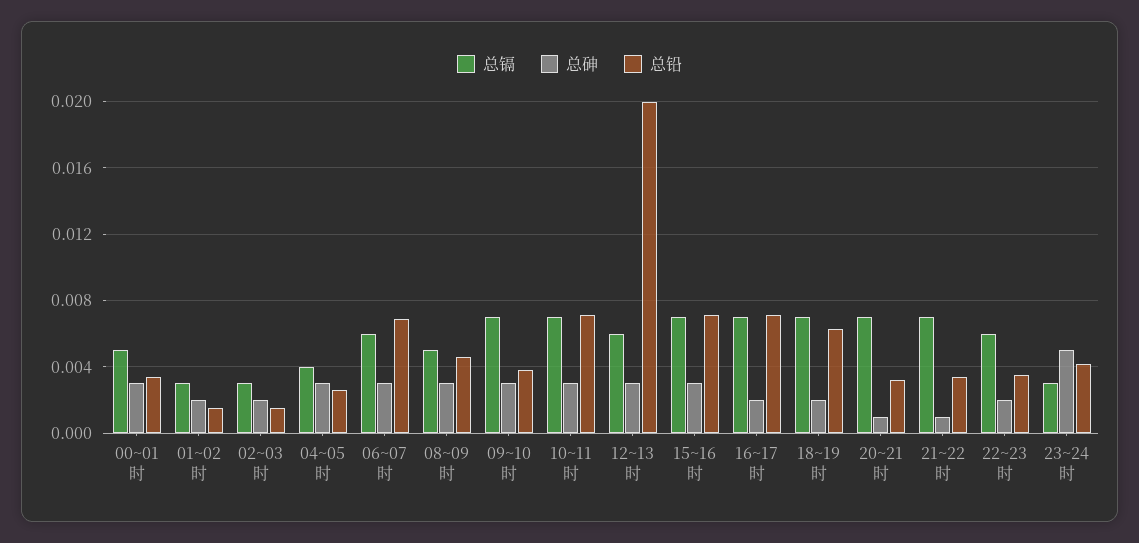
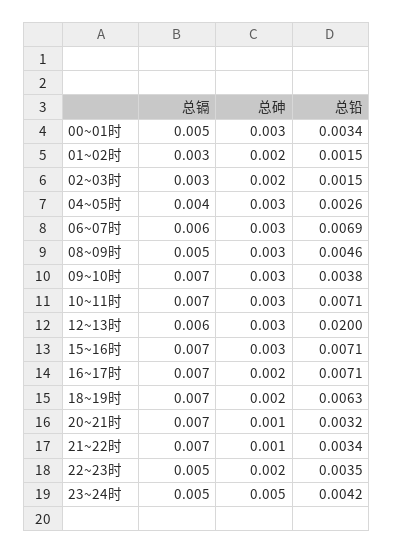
总镉, 22~23时: 0.006 -> 0.005
总镉, 23~24时: 0.003 -> 0.005

